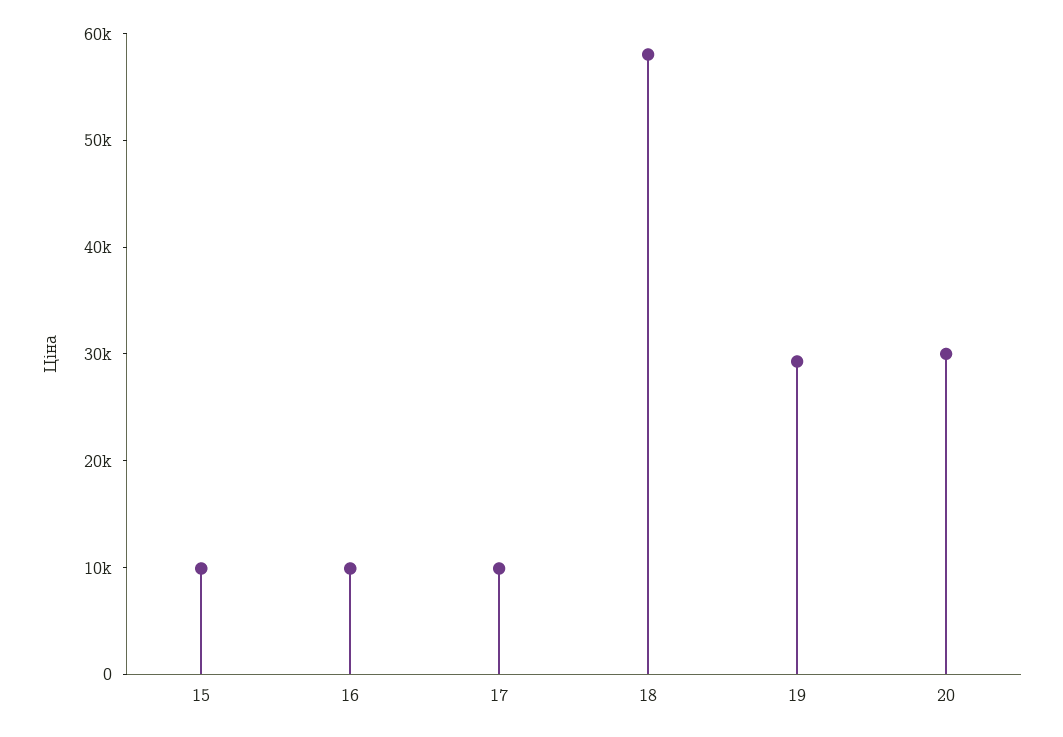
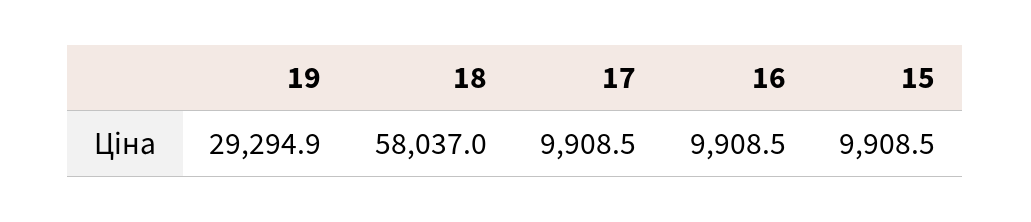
20: 30000 -> none

